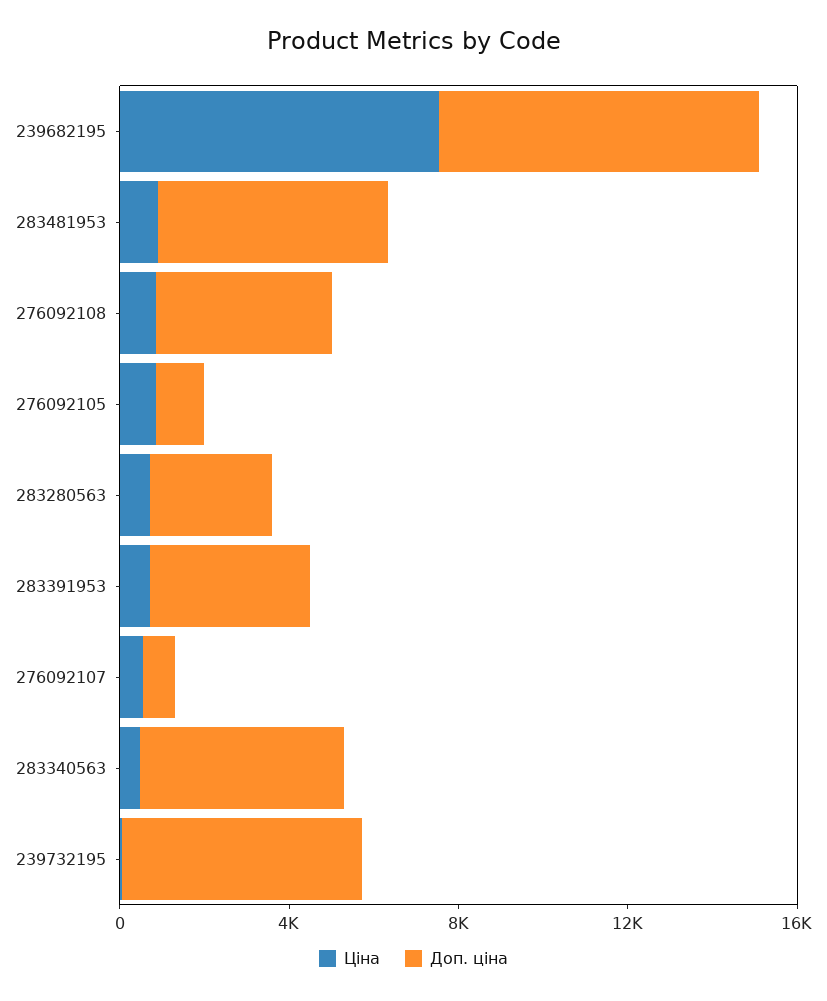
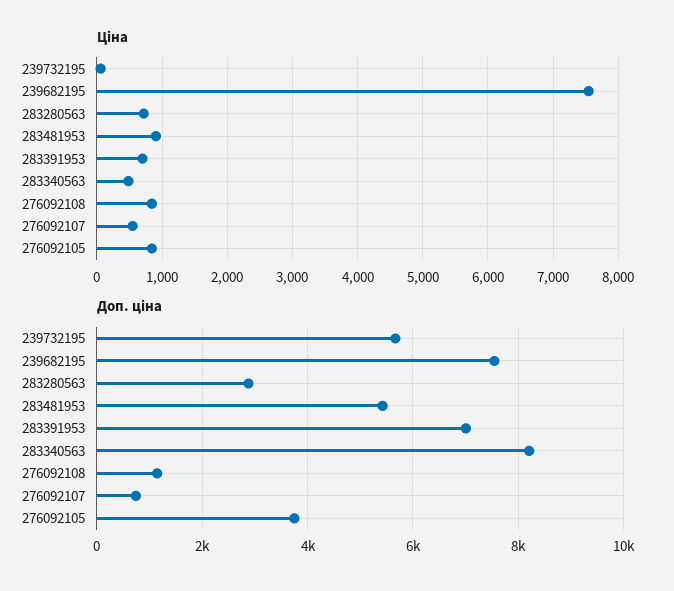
Доп. ціна, 276092108: 4000 -> 1200
Доп. ціна, 276092105: 1000 -> 3800
Доп. ціна, 283391953: 4000 -> 7000
Доп. ціна, 283340563: 5000 -> 8200

